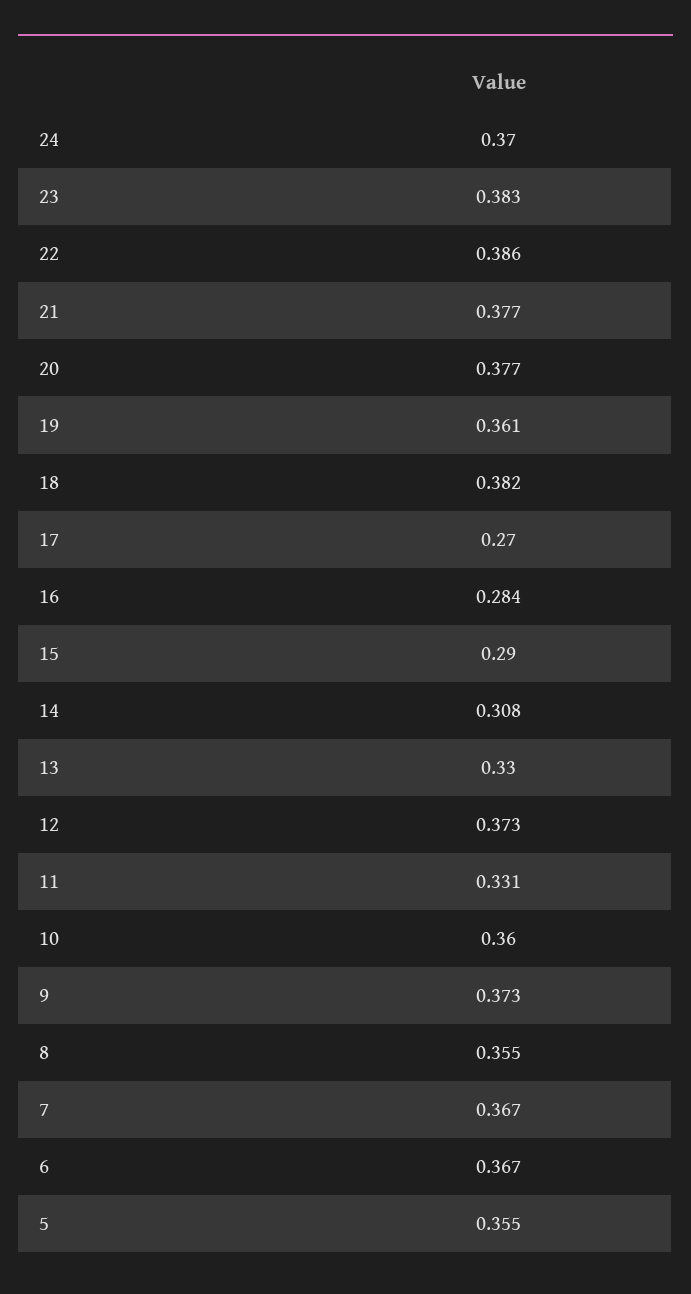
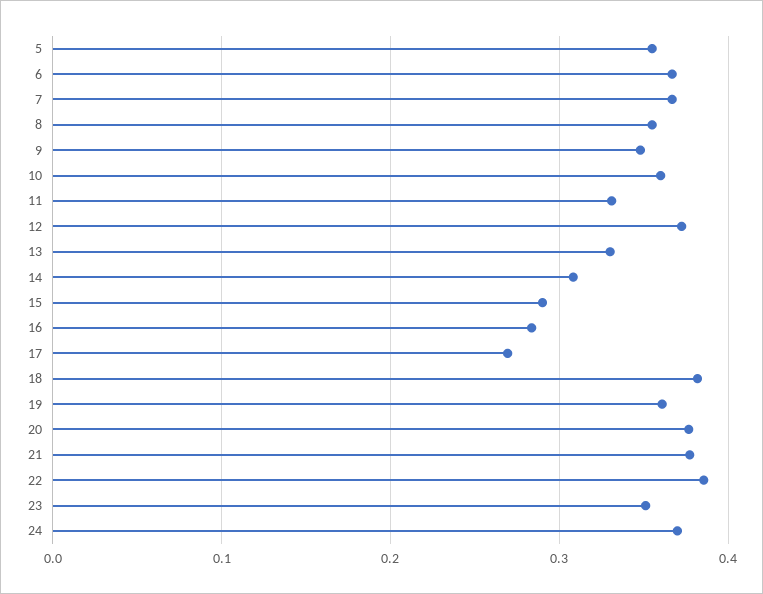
23: 0.383 -> 0.35
9: 0.373 -> 0.35

